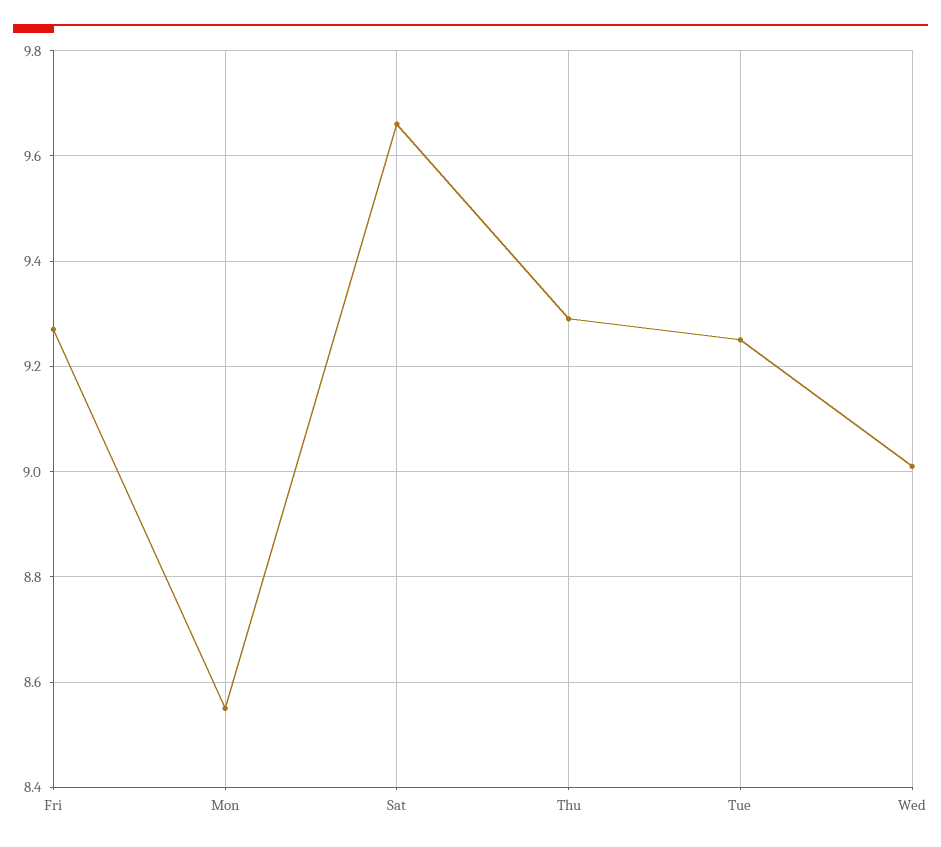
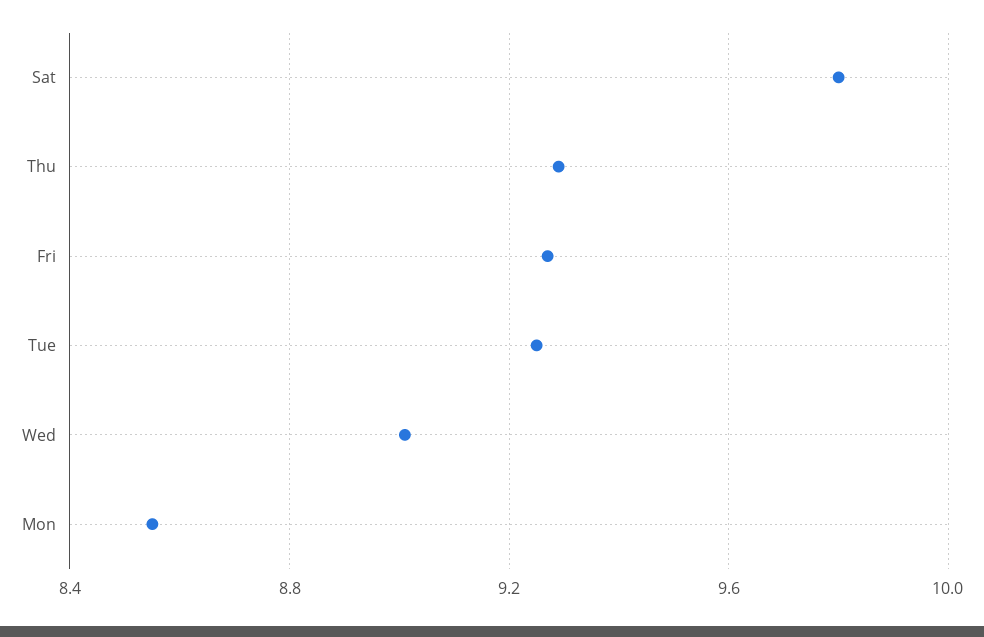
Sat: 9.65 -> 9.8

